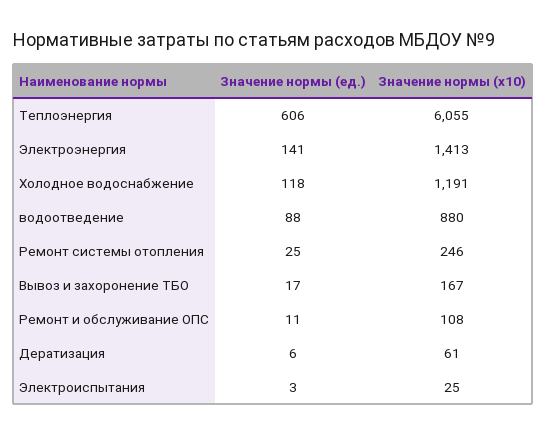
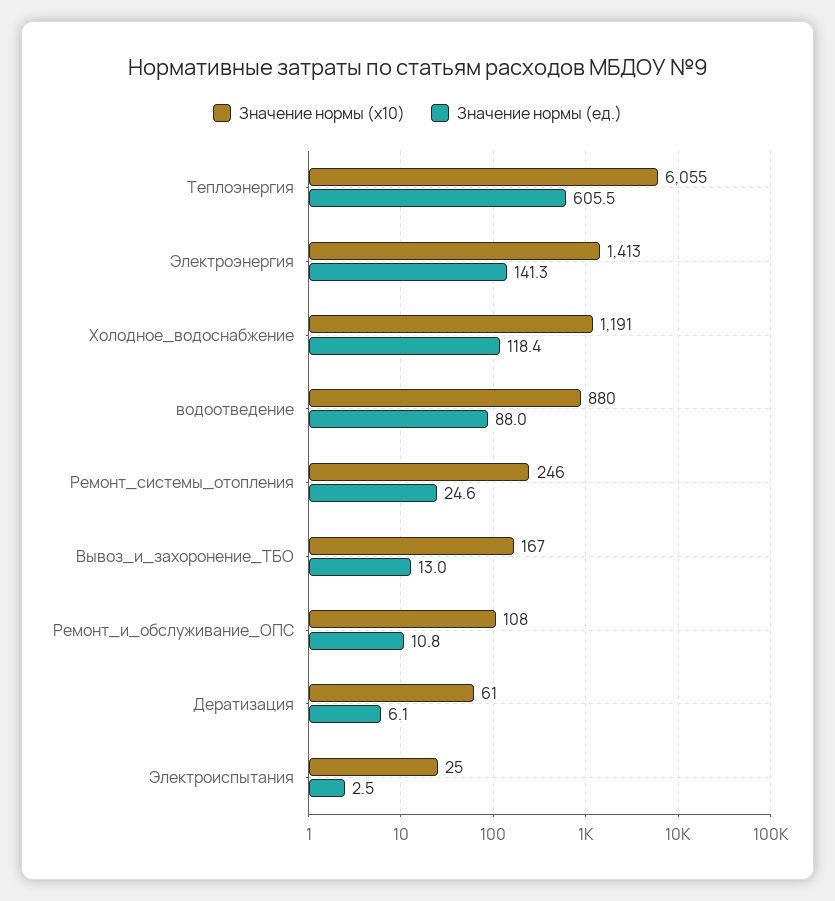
Значение нормы (ед.), Вывоз и захоронение ТБО: 17 -> 13

